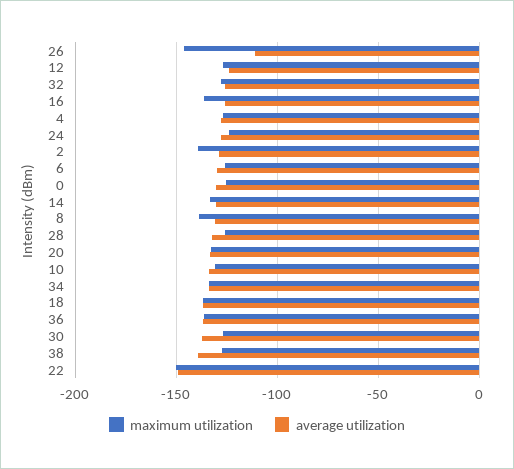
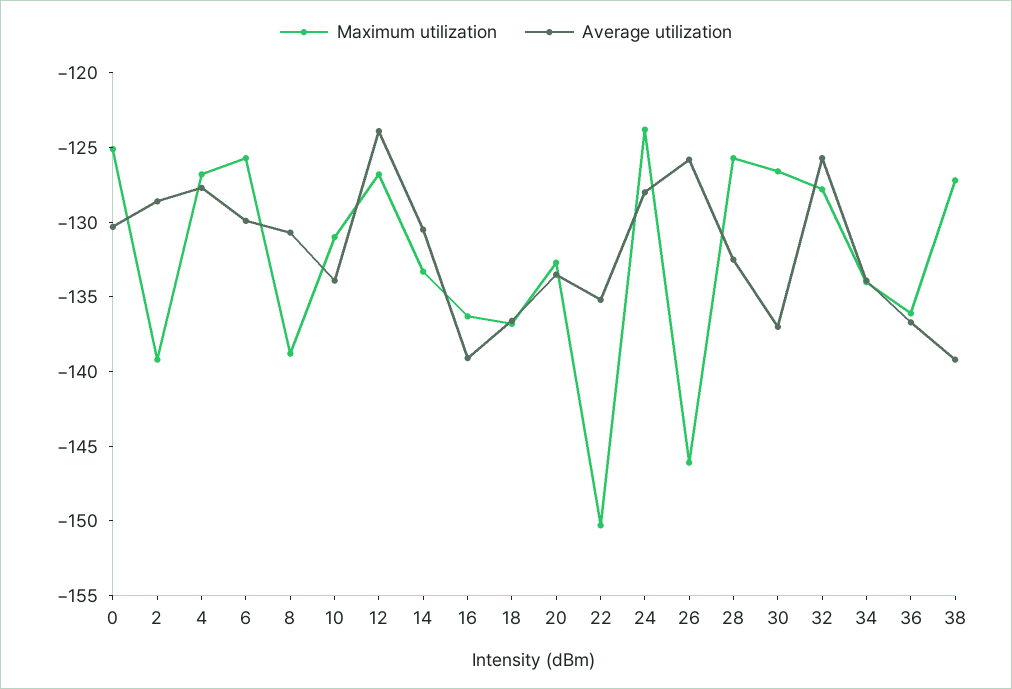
average utilization, 26: -110 -> -126
average utilization, 16: -125 -> -139
average utilization, 22: -150 -> -135

